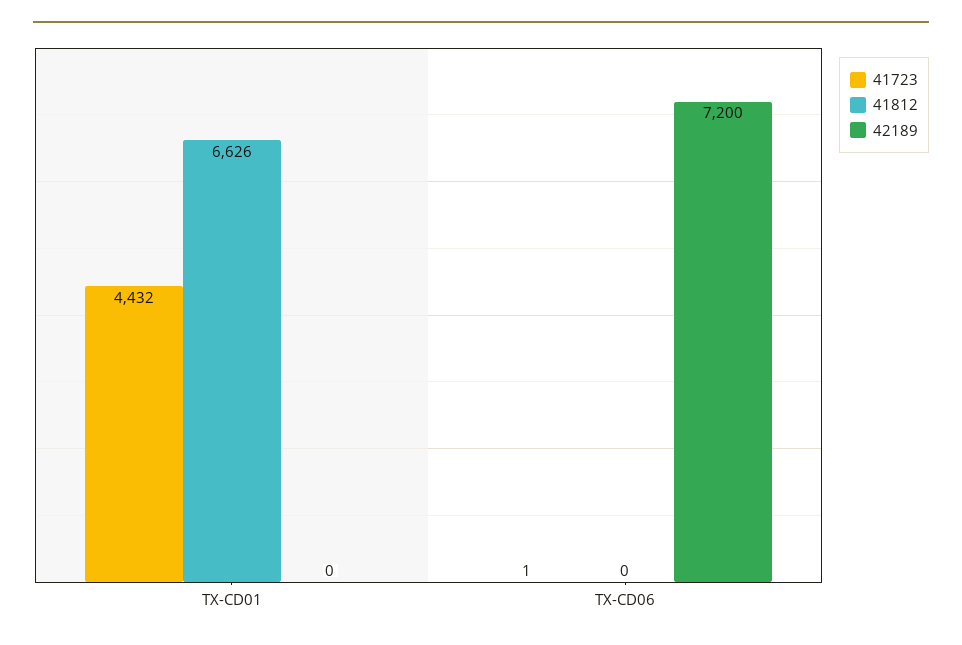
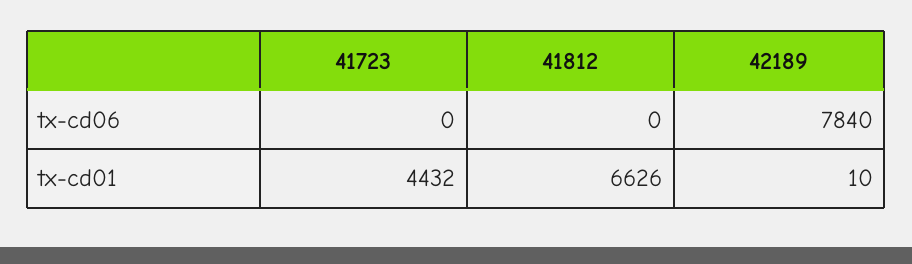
42189, TX-CD01: 0 -> 10
41723, TX-CD06: 1 -> 0
42189, TX-CD06: 7200 -> 7840

